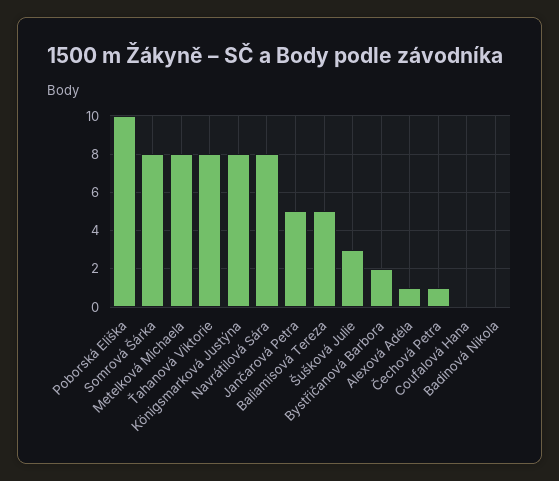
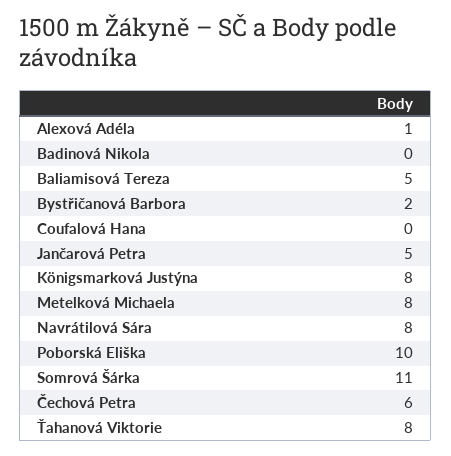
Somrová Šárka: 8 -> 11
Šušková Julie: 3 -> none
Čechová Petra: 1 -> 6

